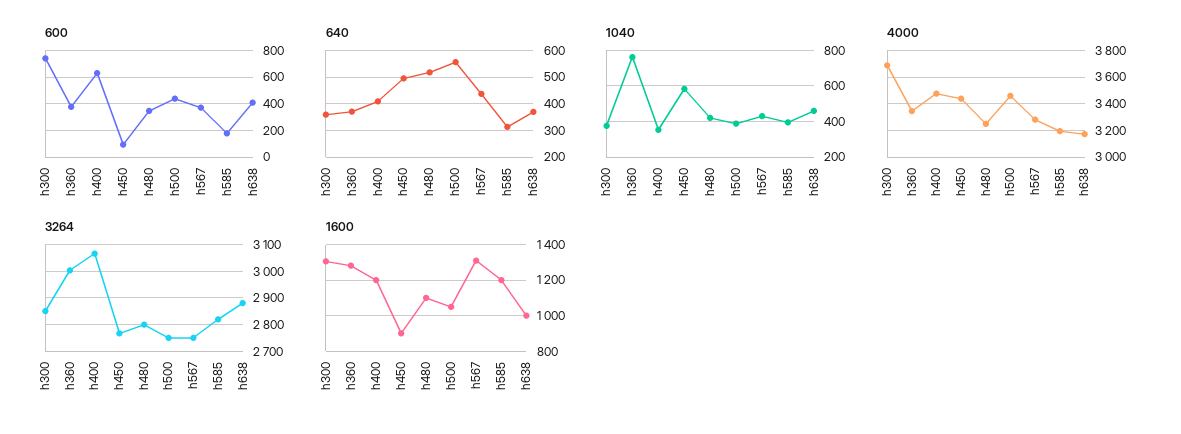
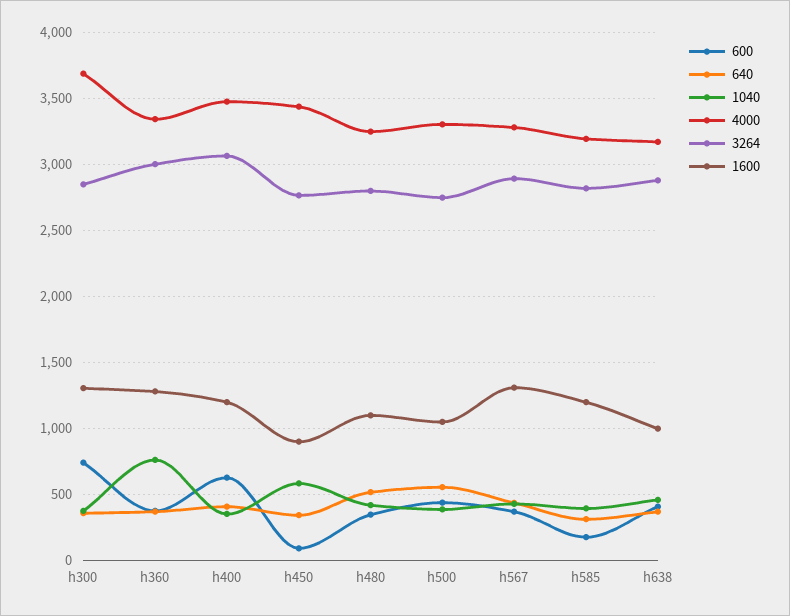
640, h450: 500 -> 350
4000, h500: 3450 -> 3300
3264, h567: 2750 -> 2900

